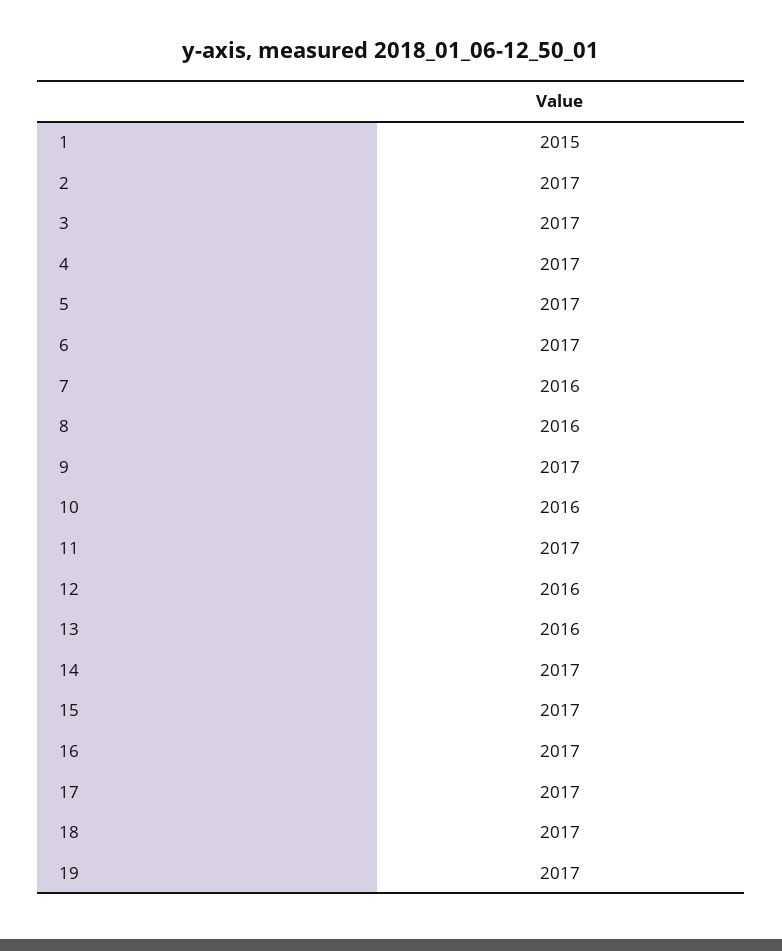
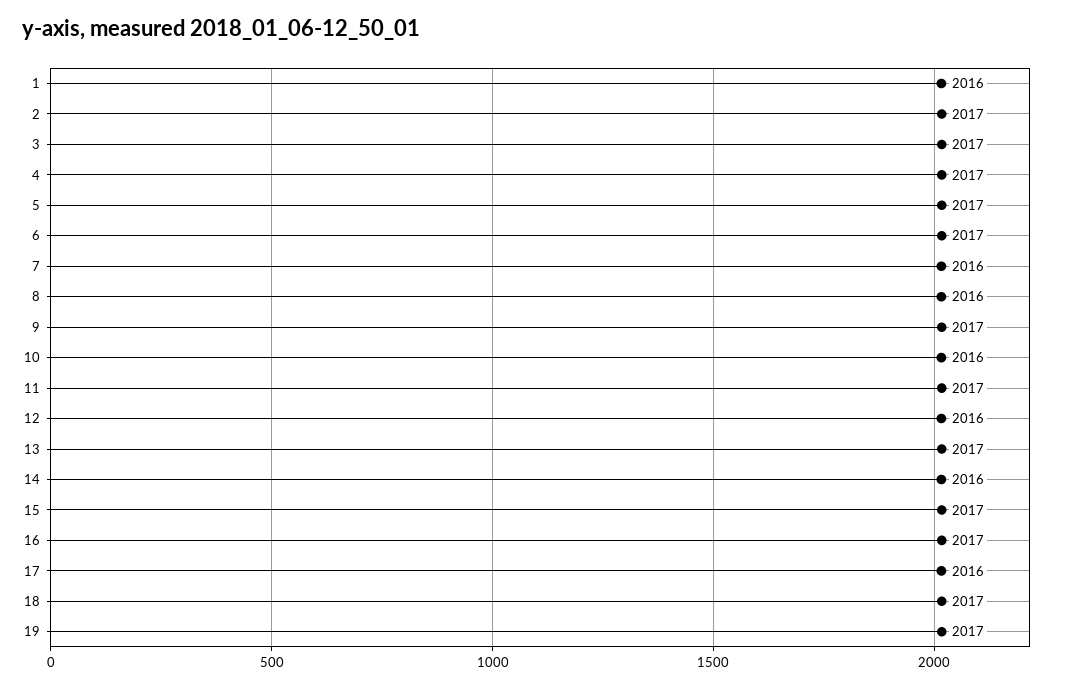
1: 2015 -> 2016
13: 2016 -> 2017
14: 2017 -> 2016
17: 2017 -> 2016

